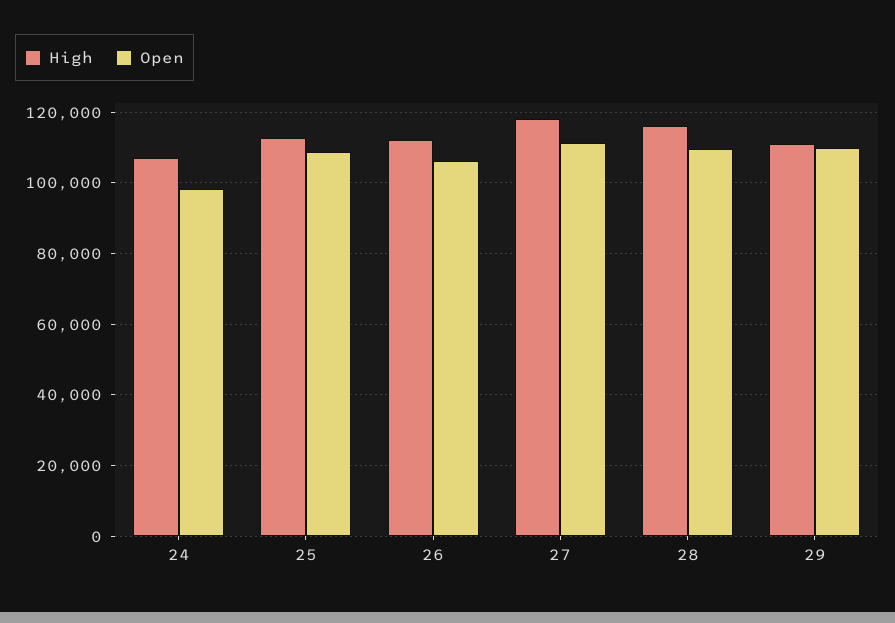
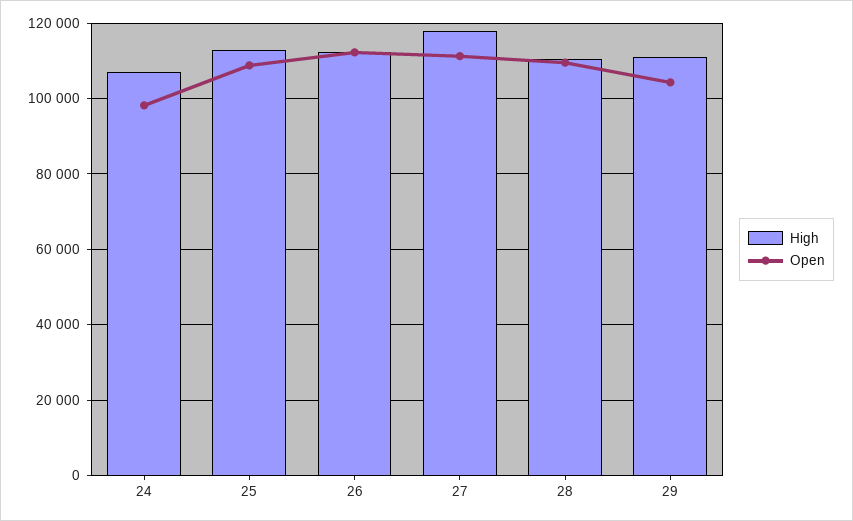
Open, 26: 106000 -> 112000
High, 28: 116000 -> 110000
Open, 29: 110000 -> 104000

